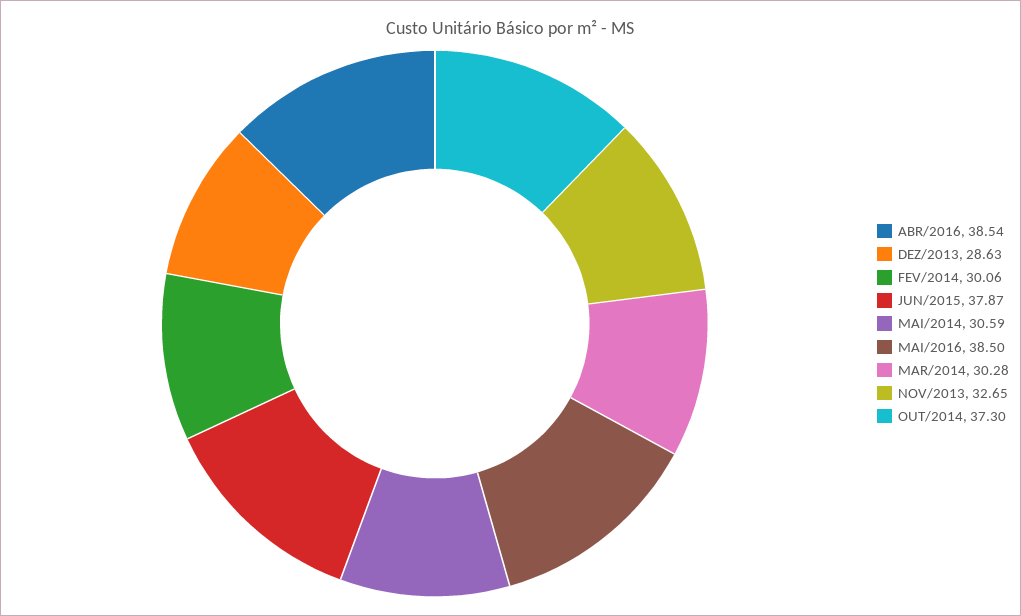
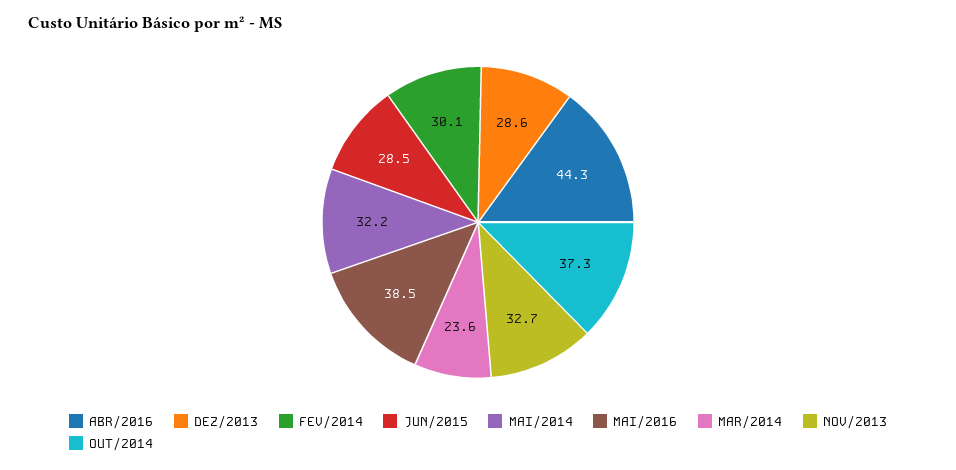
ABR/2016: 38.54 -> 44.3
JUN/2015: 37.87 -> 28.5
MAI/2014: 30.59 -> 32.2
MAR/2014: 30.28 -> 23.6

